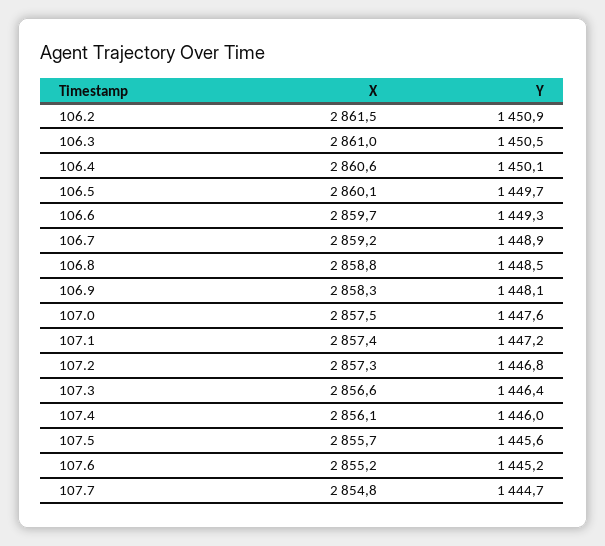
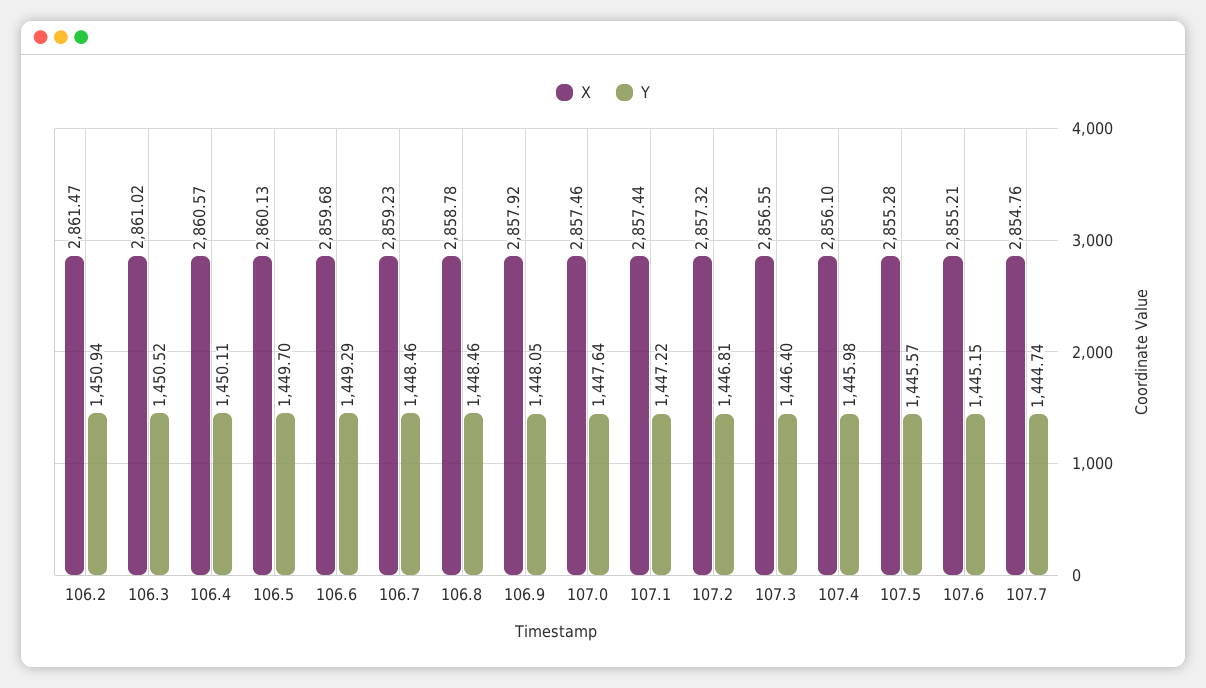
Y, 106.7: 1448.9 -> 1448.46
X, 106.9: 2858.3 -> 2857.92
X, 107.5: 2855.7 -> 2855.28

